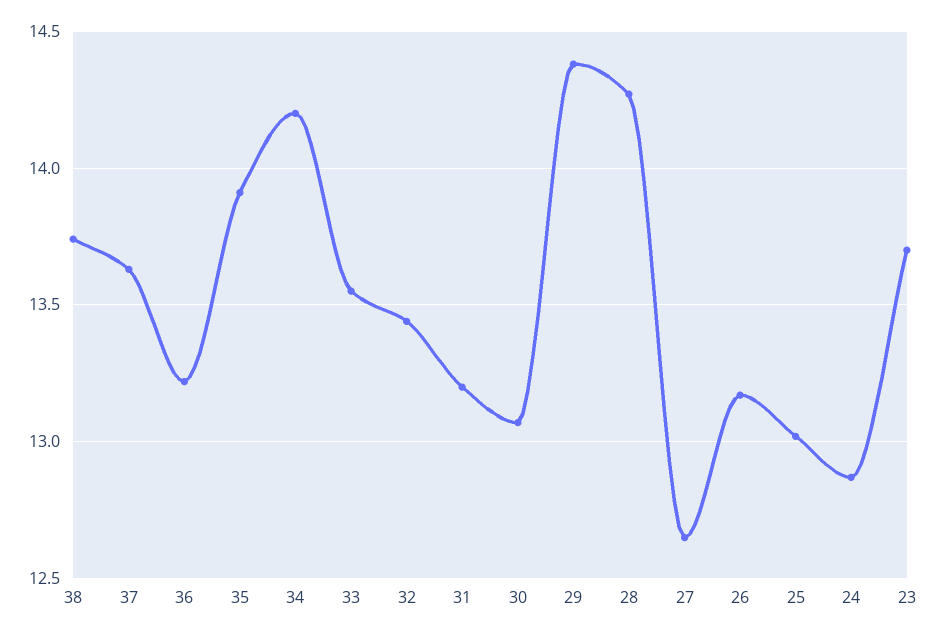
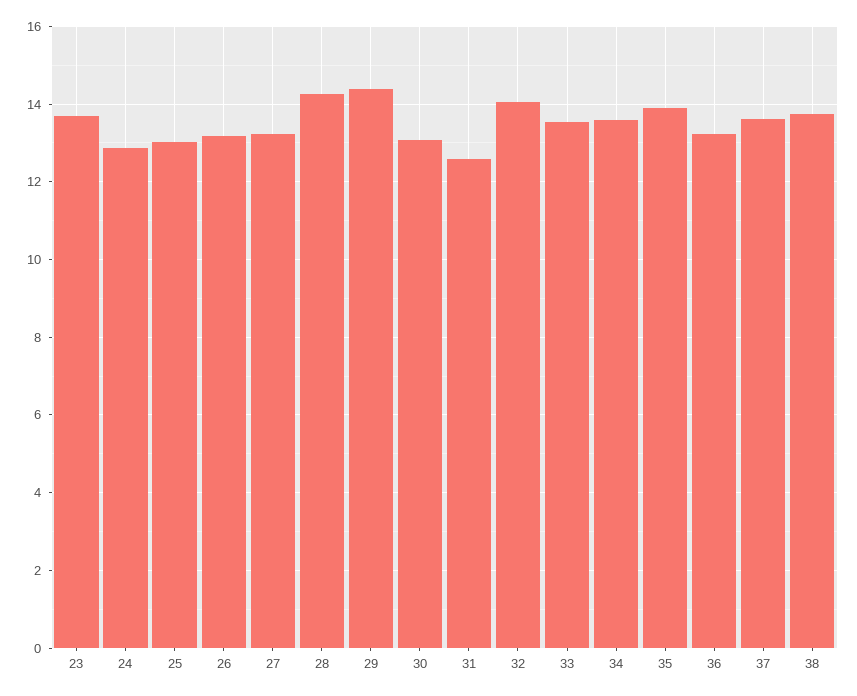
34: 14.2 -> 13.6
32: 13.45 -> 14
31: 13.2 -> 12.6
27: 12.65 -> 13.2

